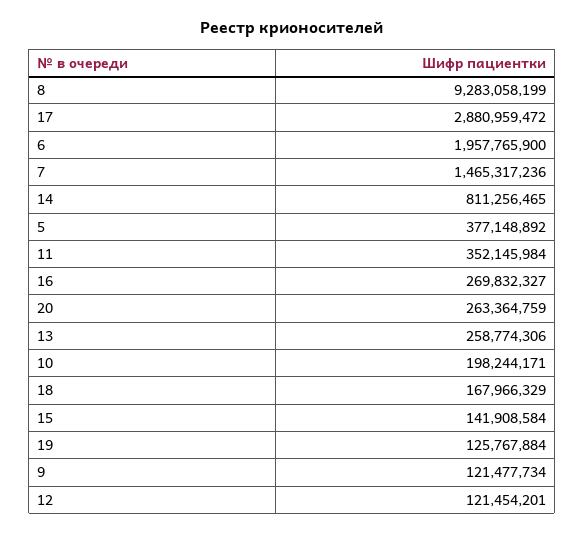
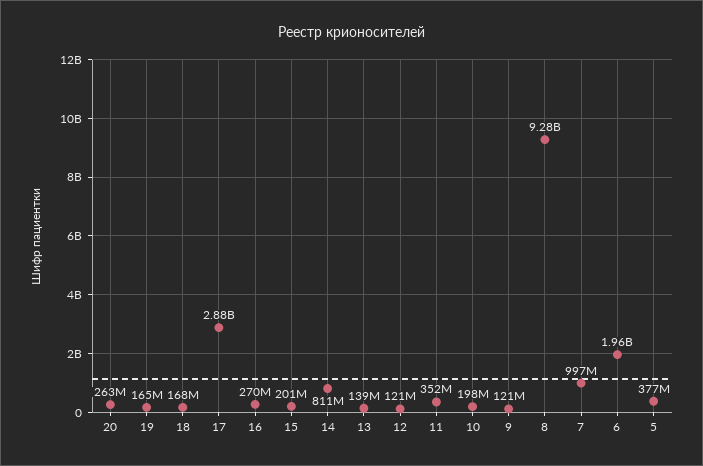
7: 1465317236 -> 997000000
13: 258774306 -> 139000000
15: 141908584 -> 201000000
19: 125767884 -> 165000000

